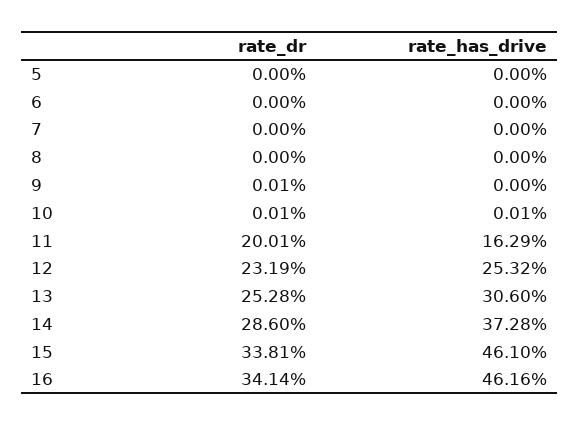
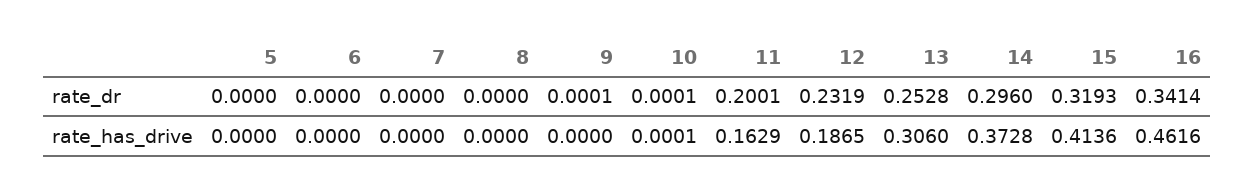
rate_has_drive, 12: 0.2532 -> 0.1865
rate_dr, 14: 0.286 -> 0.296
rate_dr, 15: 0.3381 -> 0.3193
rate_has_drive, 15: 0.461 -> 0.4136

